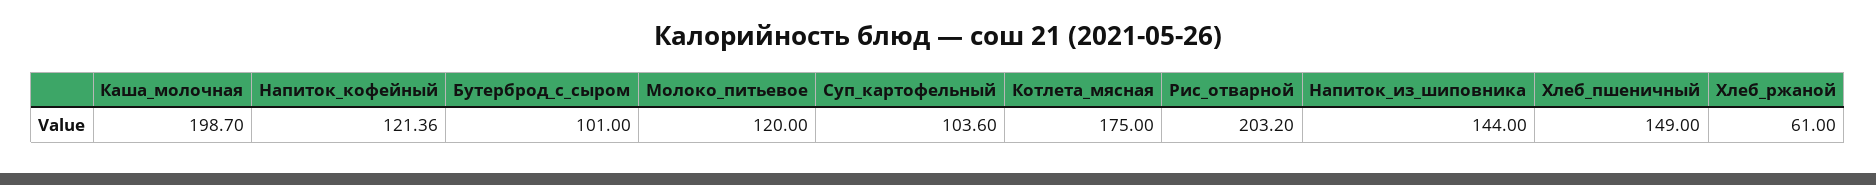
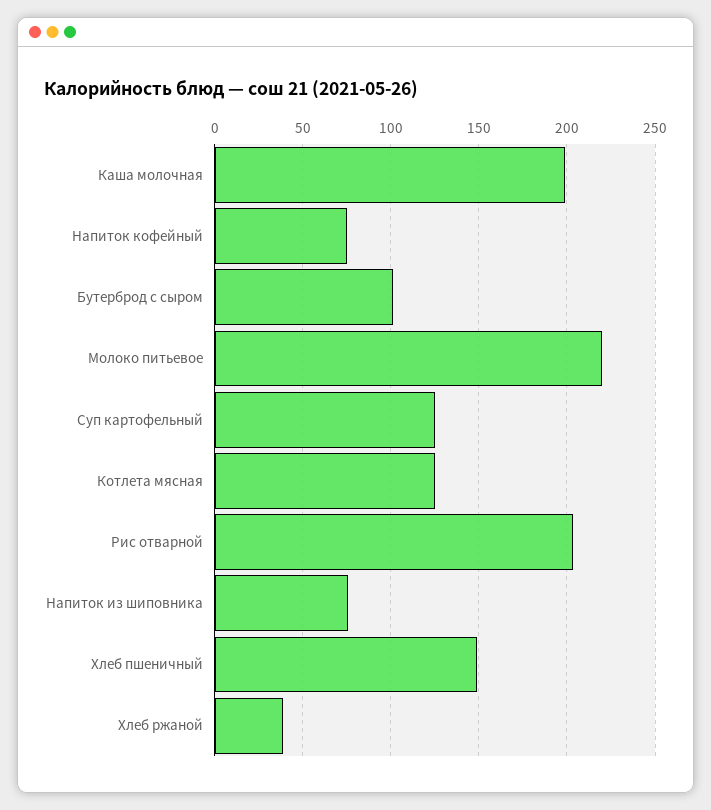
Напиток_кофейный: 121.36 -> 75
Молоко_питьевое: 120 -> 220
Суп_картофельный: 103.6 -> 125
Котлета_мясная: 175 -> 125
Напиток_из_шиповника: 144 -> 75
Хлеб_ржаной: 61 -> 40

